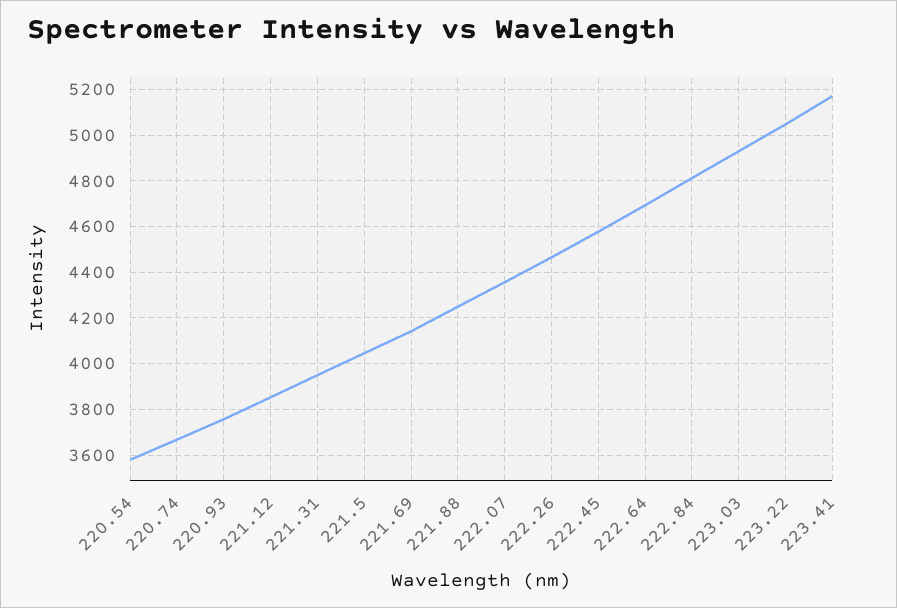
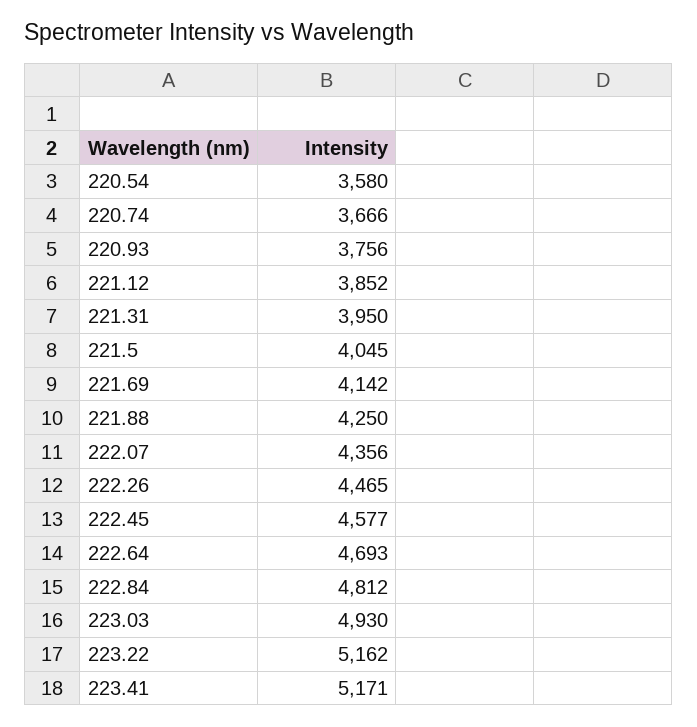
223.22: 5050 -> 5162

